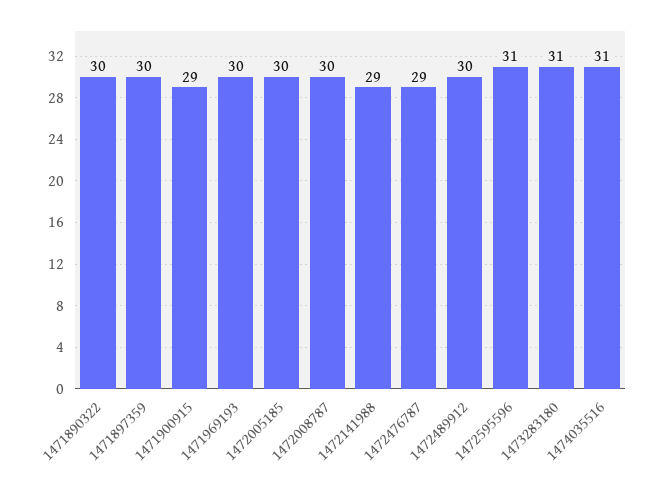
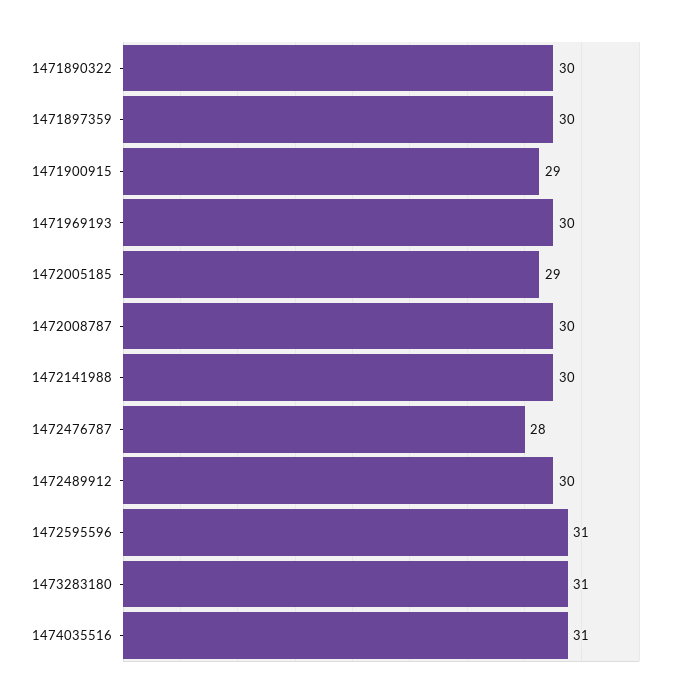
1472005185: 30 -> 29
1472141988: 29 -> 30
1472476787: 29 -> 28

